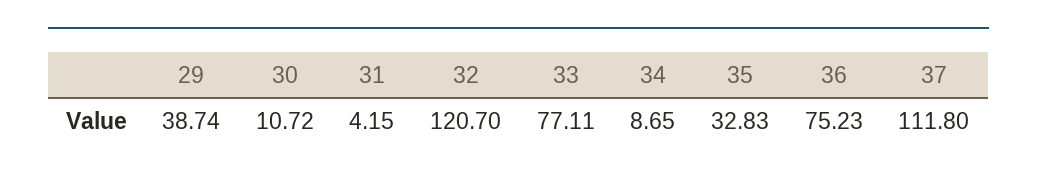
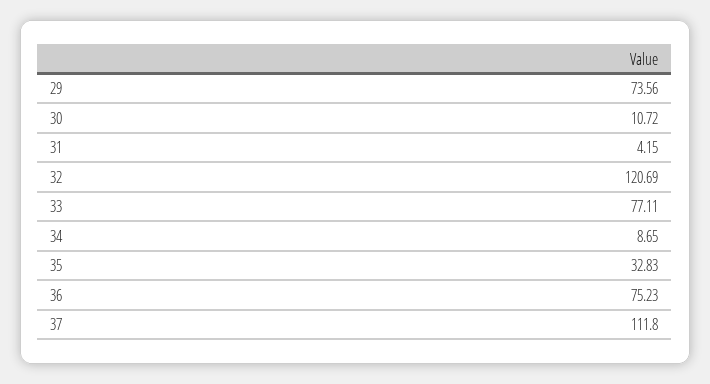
29: 38.74 -> 73.56
32: 120.7 -> 120.69

